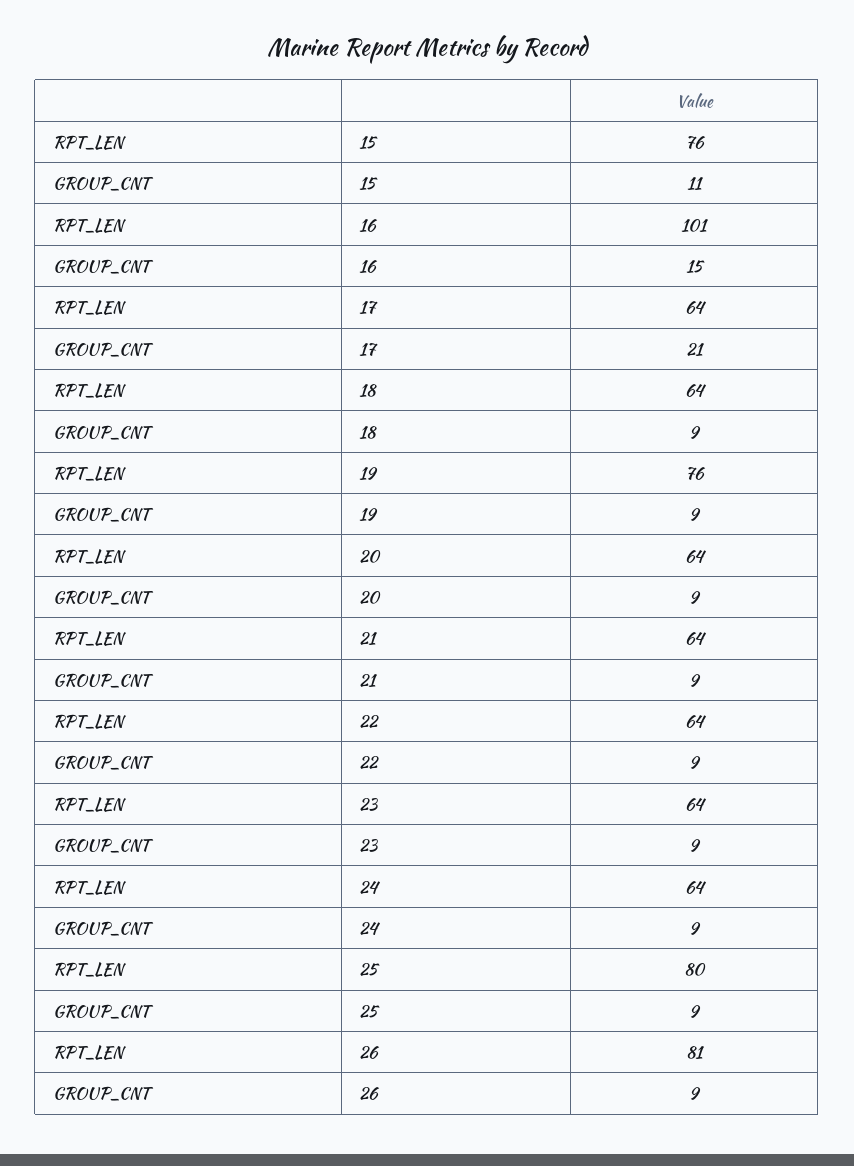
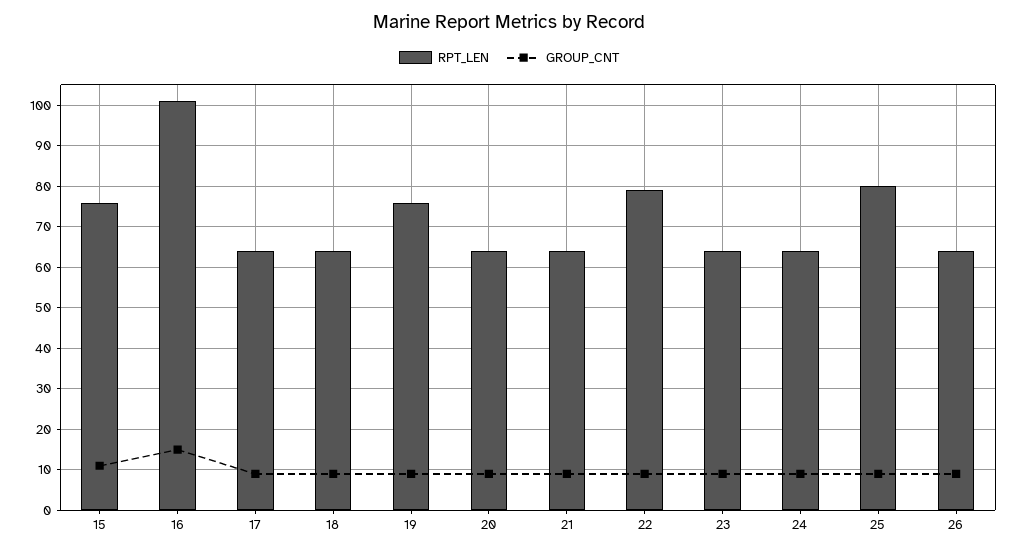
GROUP_CNT, 17: 21 -> 10
RPT_LEN, 22: 64 -> 80
RPT_LEN, 26: 81 -> 65

